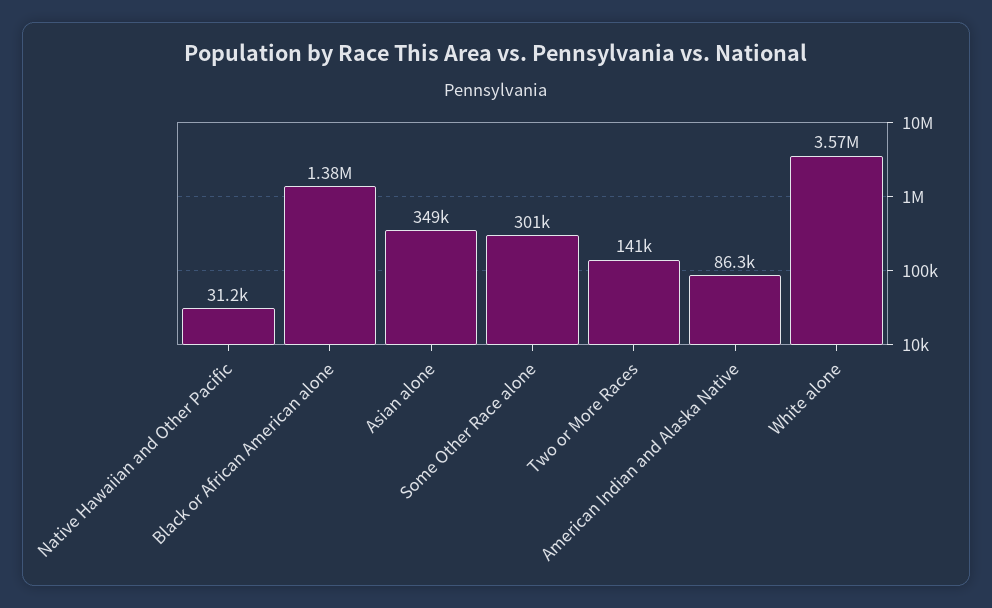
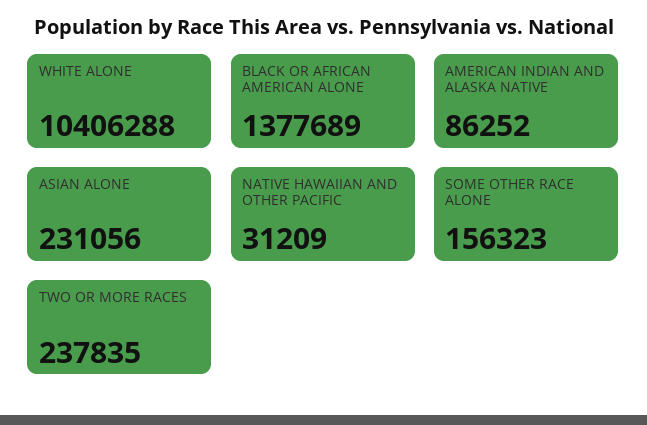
Asian alone: 349000 -> 231056
Some Other Race alone: 301000 -> 156323
Two or More Races: 141000 -> 237835
White alone: 3570000 -> 10406288

